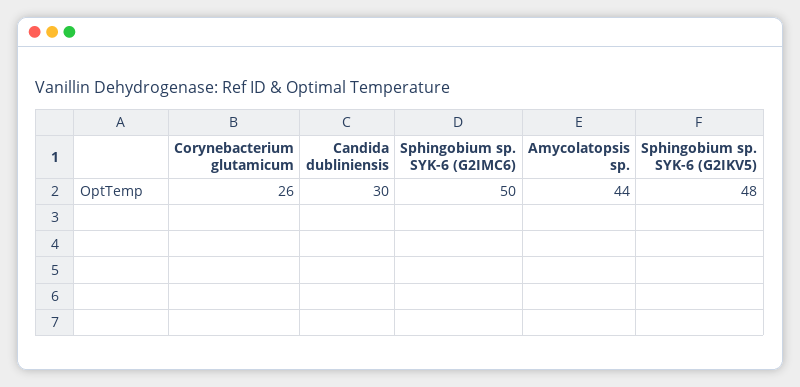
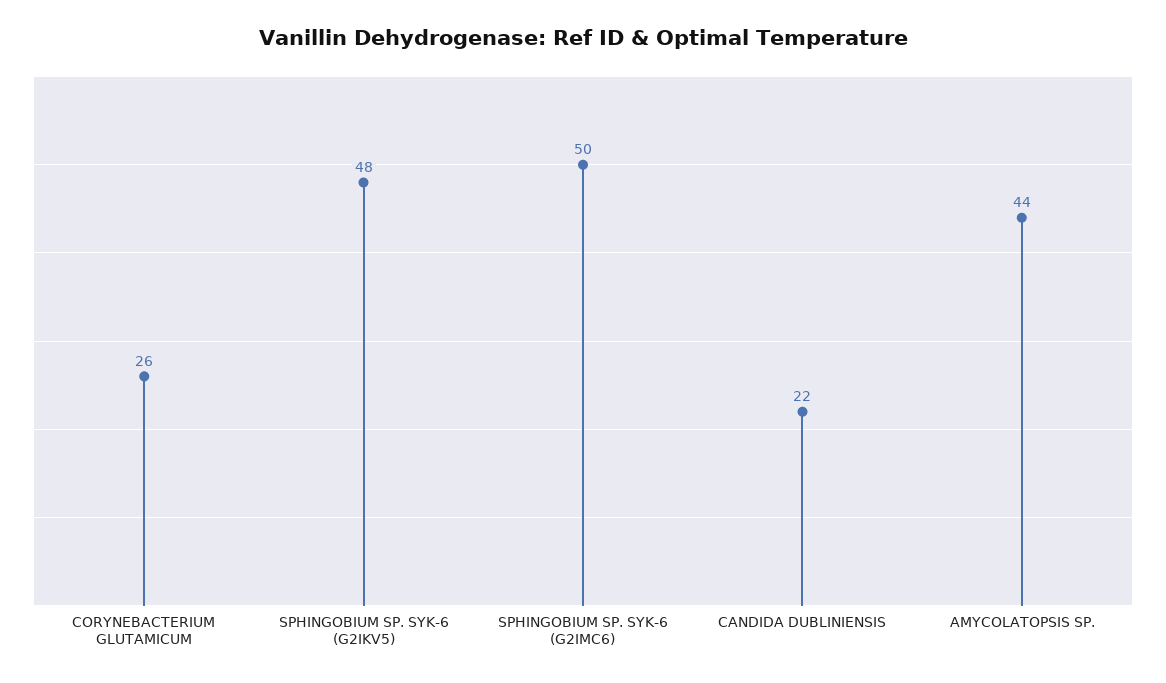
Candida dubliniensis: 30 -> 22

